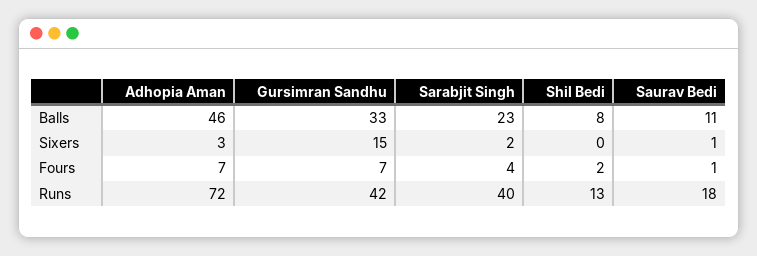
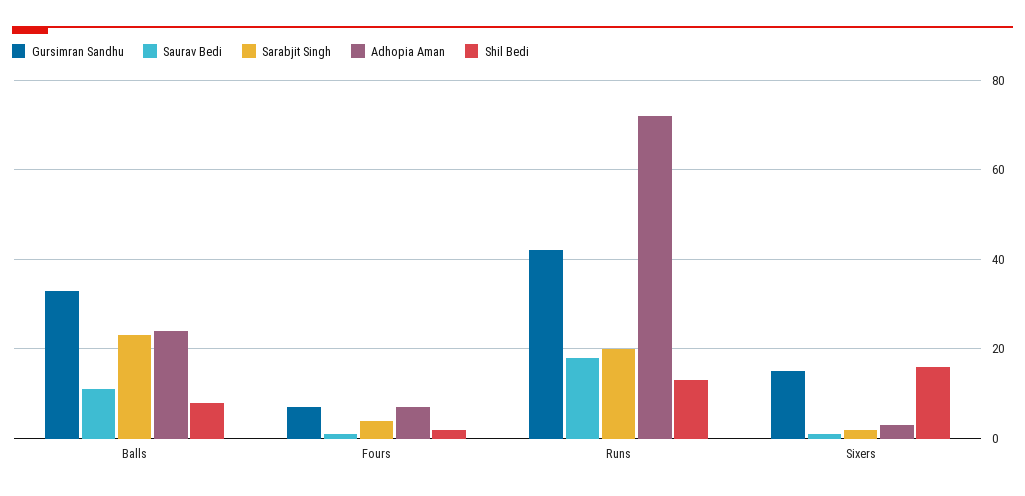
Adhopia Aman, Balls: 46 -> 25
Shil Bedi, Sixers: 0 -> 15
Sarabjit Singh, Runs: 40 -> 20

